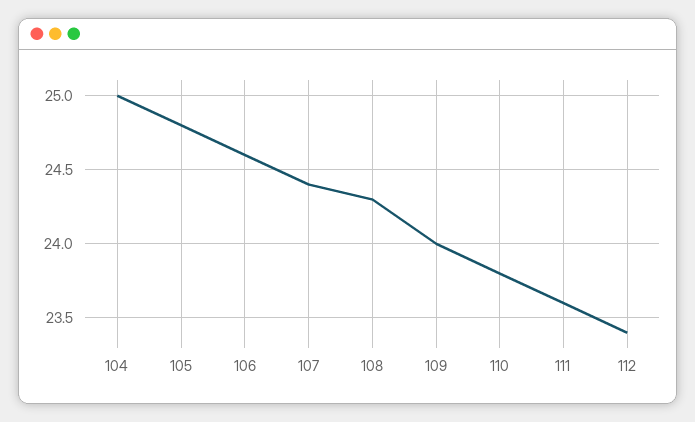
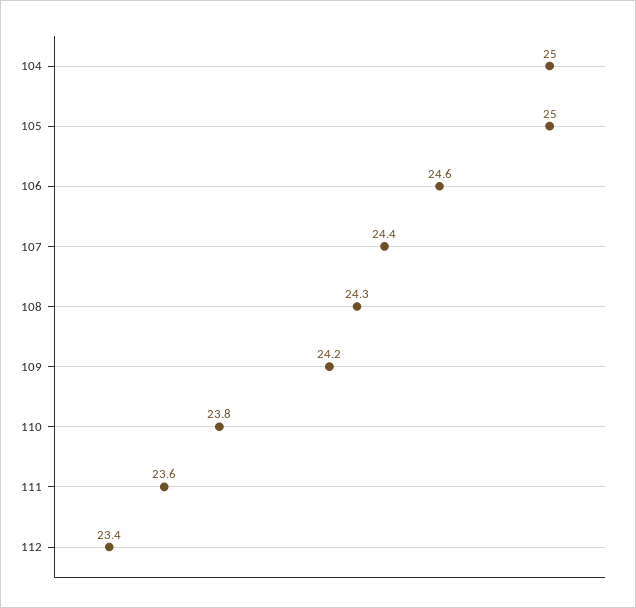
105: 24.8 -> 25
109: 24 -> 24.2

